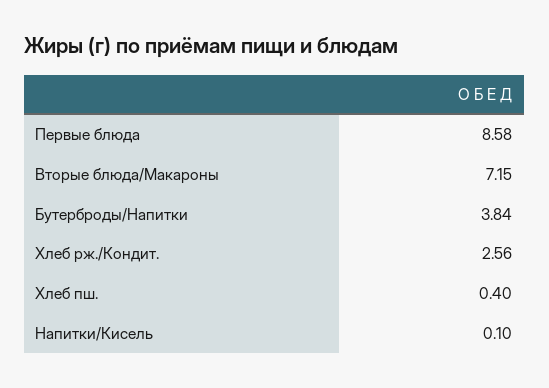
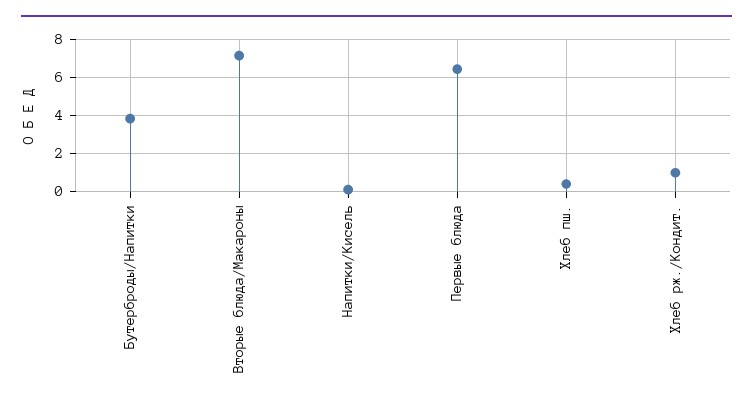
Первые блюда: 8.58 -> 6.5
Хлеб рж./Кондит.: 2.56 -> 1

